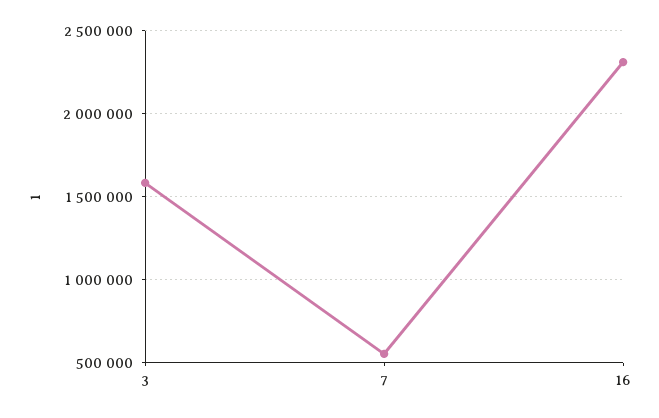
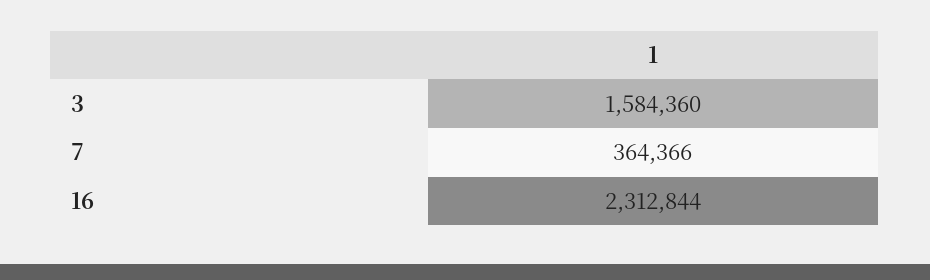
7: 550000 -> 364366

